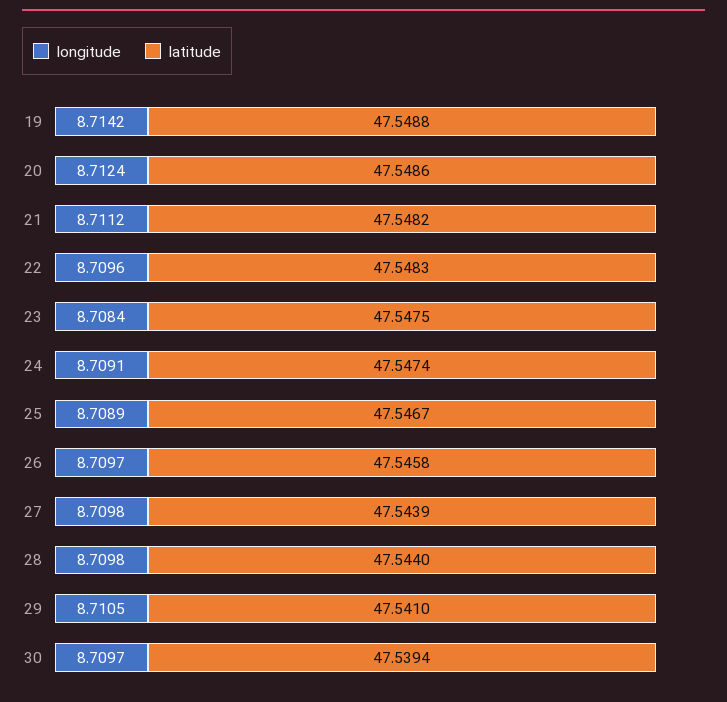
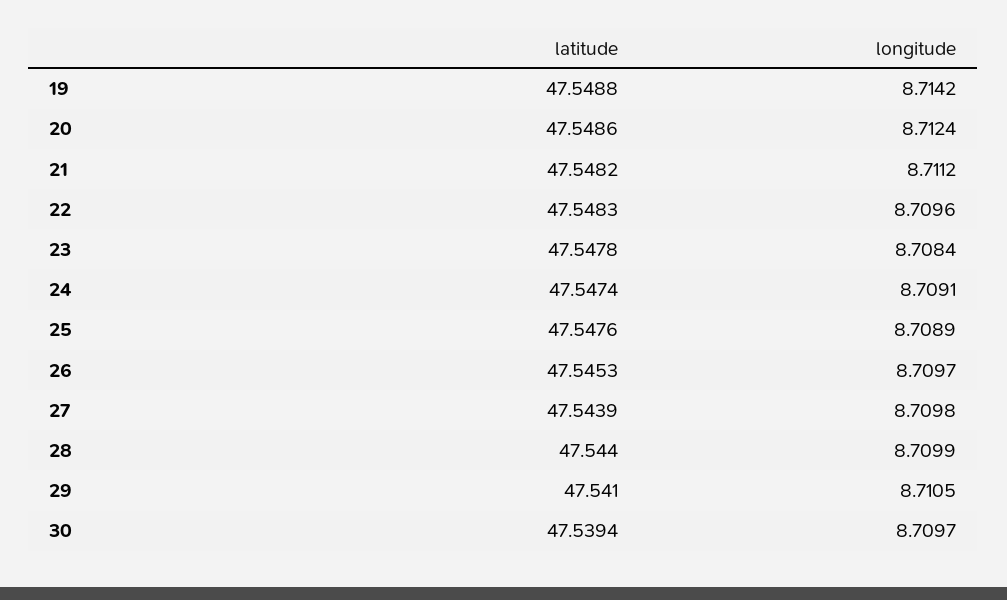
latitude, 23: 47.5475 -> 47.5478
latitude, 25: 47.5467 -> 47.5476
latitude, 26: 47.5458 -> 47.5453
longitude, 28: 8.7098 -> 8.7099

